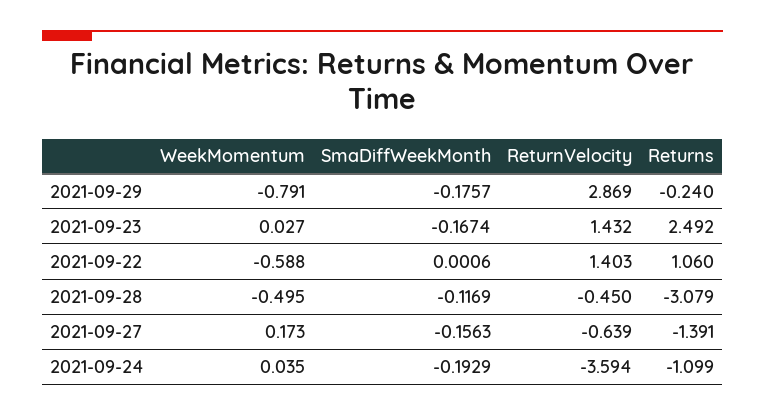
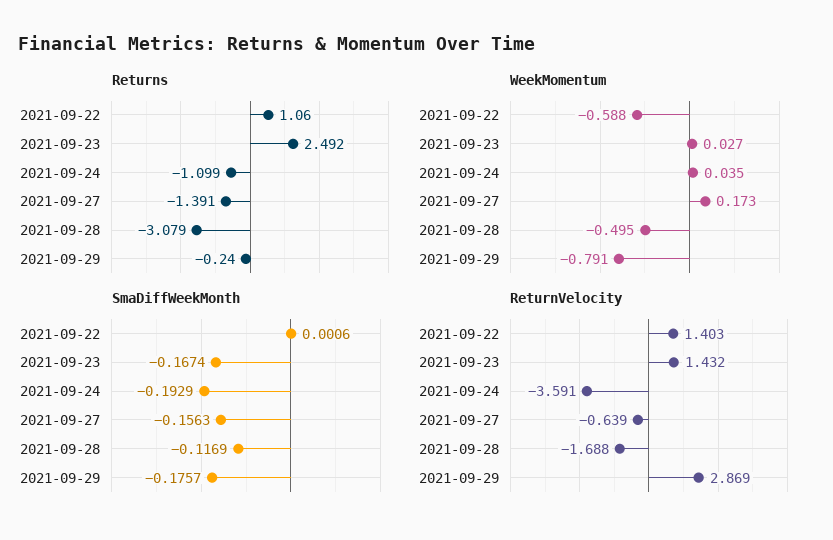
ReturnVelocity, 2021-09-28: -0.45 -> -1.688
ReturnVelocity, 2021-09-24: -3.594 -> -3.591

